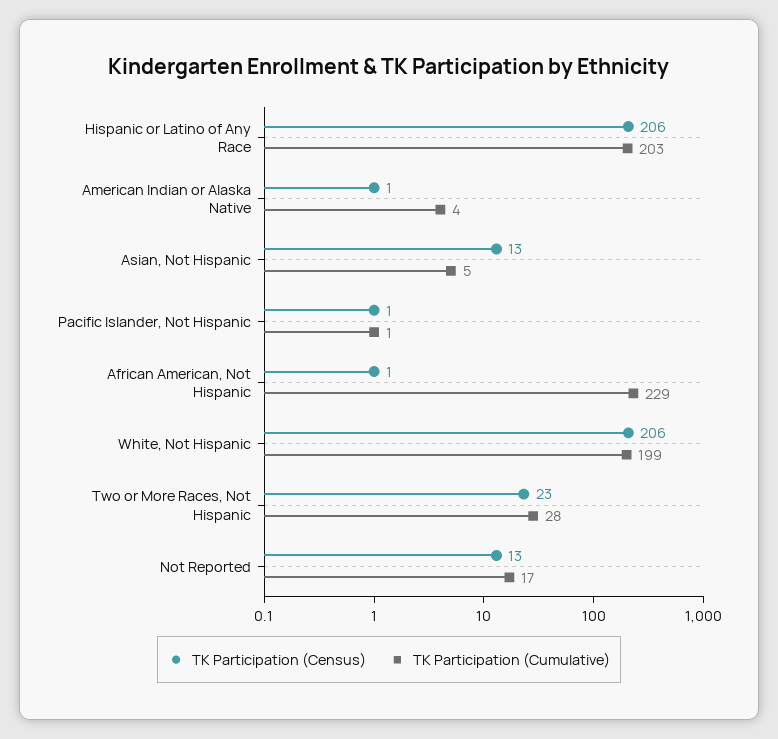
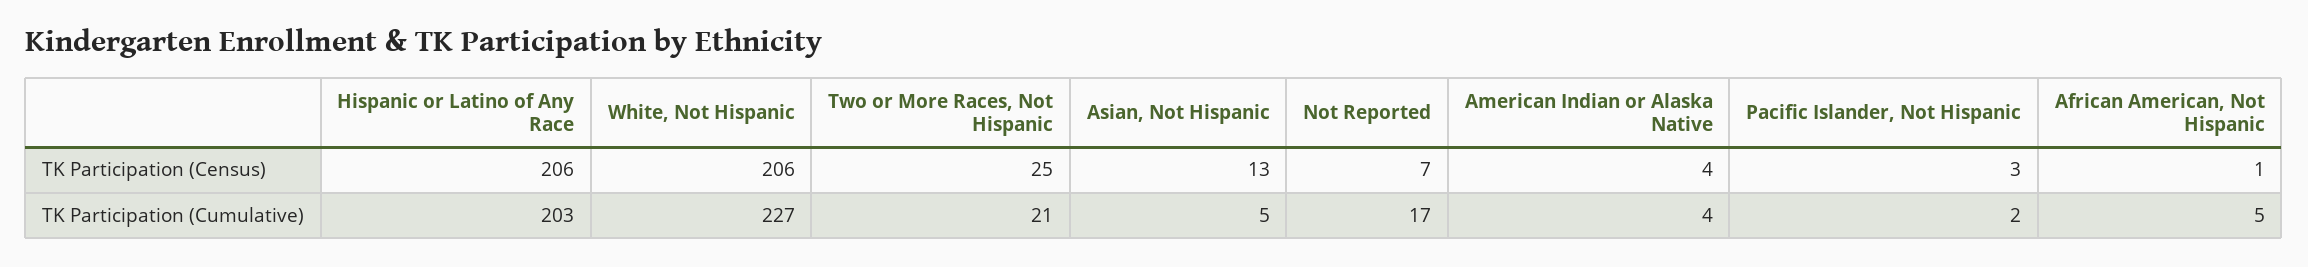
TK Participation (Census), American Indian or Alaska Native: 1 -> 4
TK Participation (Census), Pacific Islander, Not Hispanic: 1 -> 3
TK Participation (Cumulative), Pacific Islander, Not Hispanic: 1 -> 2
TK Participation (Cumulative), African American, Not Hispanic: 229 -> 5
TK Participation (Cumulative), White, Not Hispanic: 199 -> 227
TK Participation (Census), Two or More Races, Not Hispanic: 23 -> 25
TK Participation (Cumulative), Two or More Races, Not Hispanic: 28 -> 21
TK Participation (Census), Not Reported: 13 -> 7

